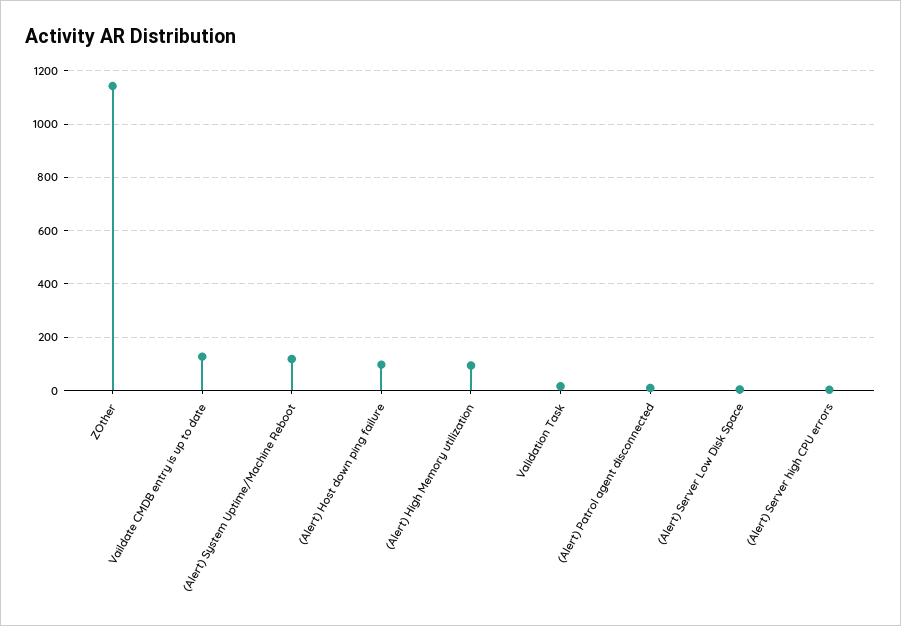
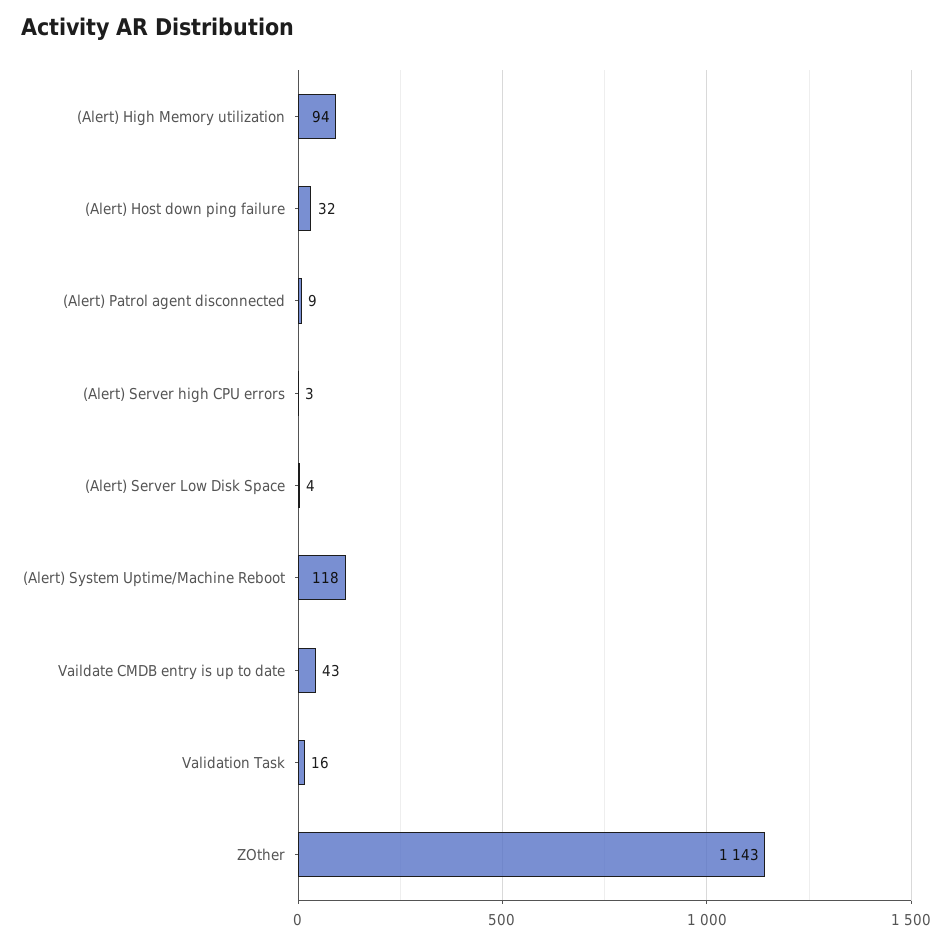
Vaildate CMDB entry is up to date: 125 -> 43
(Alert) Host down ping failure: 100 -> 32

